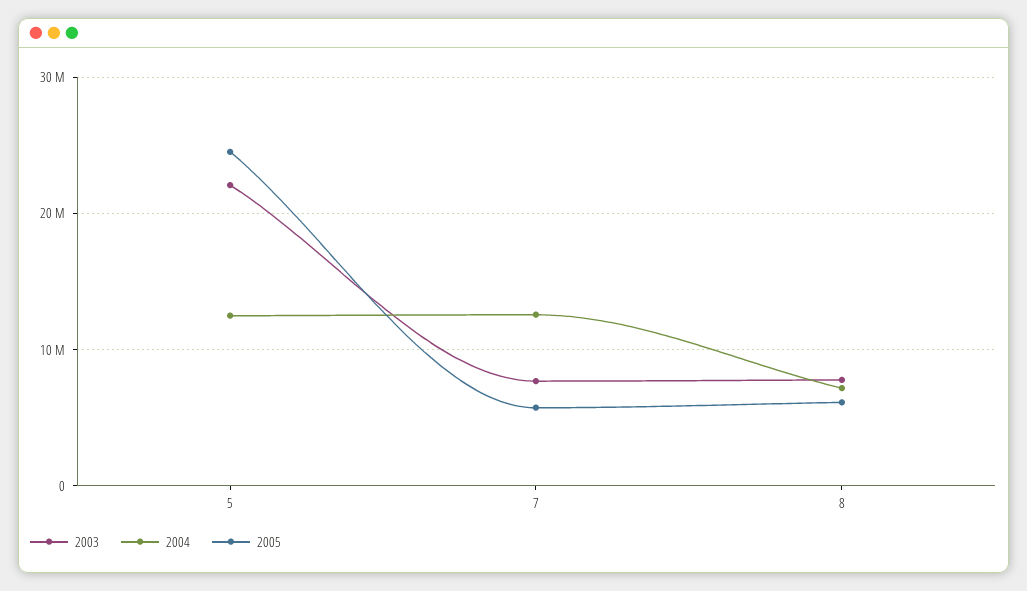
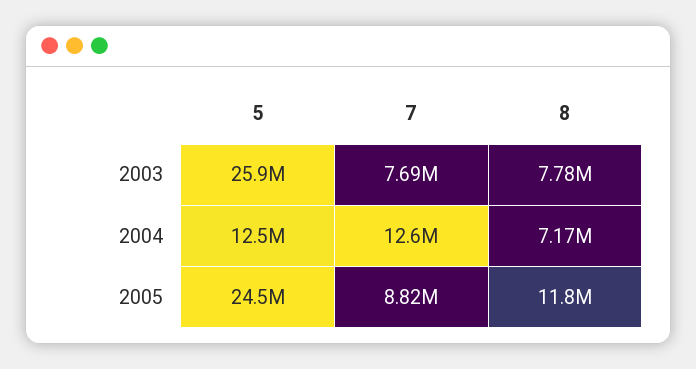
2003, 5: 22000000 -> 25900000
2005, 7: 6000000 -> 8820000
2005, 8: 6000000 -> 11800000

